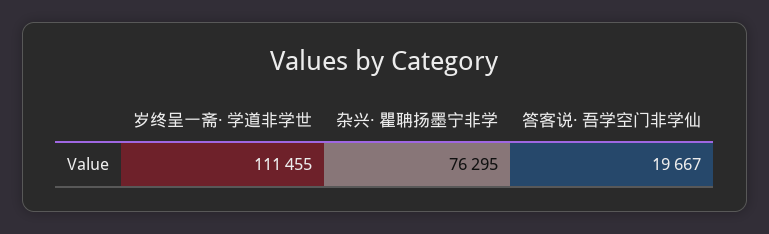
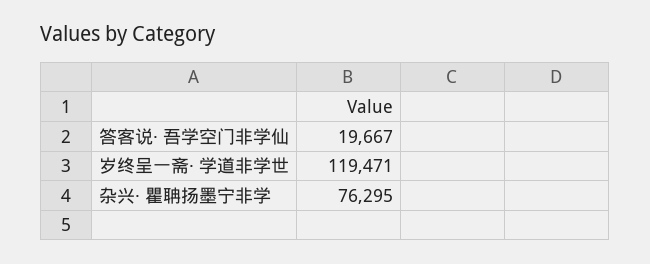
岁终呈一斋· 学道非学世: 111455 -> 119471

